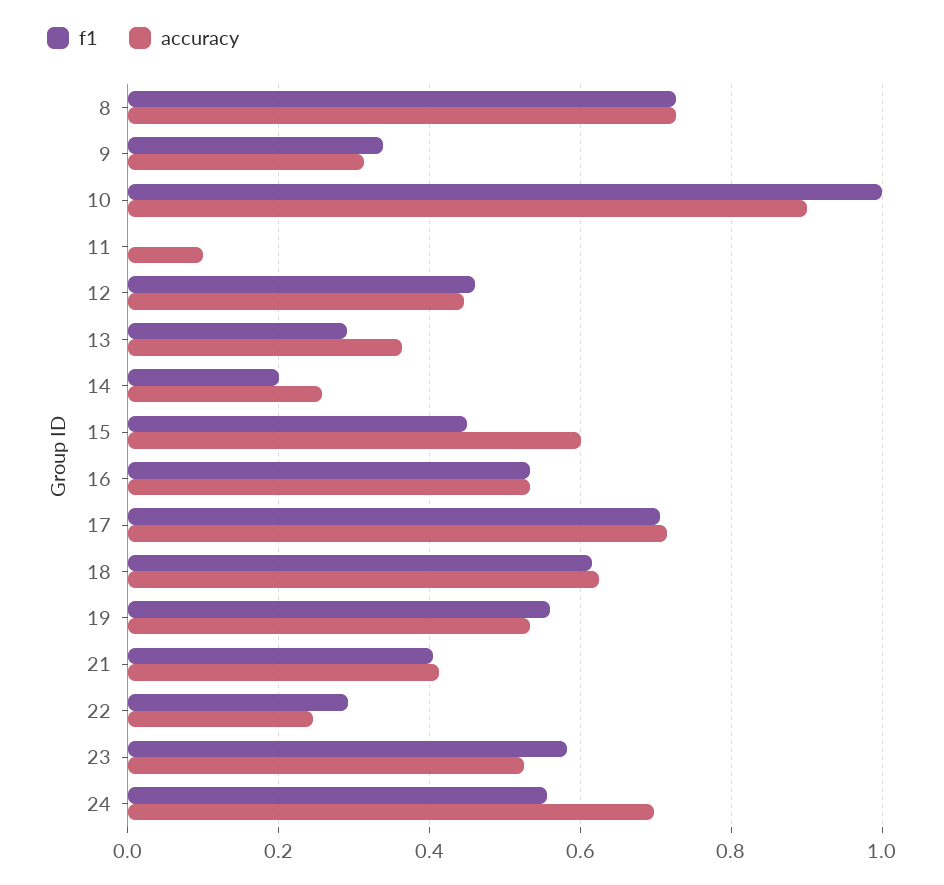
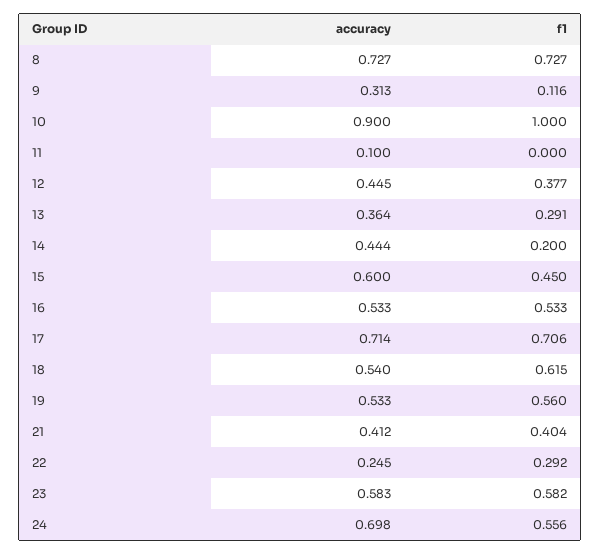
f1, 9: 0.34 -> 0.116
f1, 12: 0.46 -> 0.377
accuracy, 14: 0.26 -> 0.444
accuracy, 18: 0.62 -> 0.54
accuracy, 23: 0.52 -> 0.583

